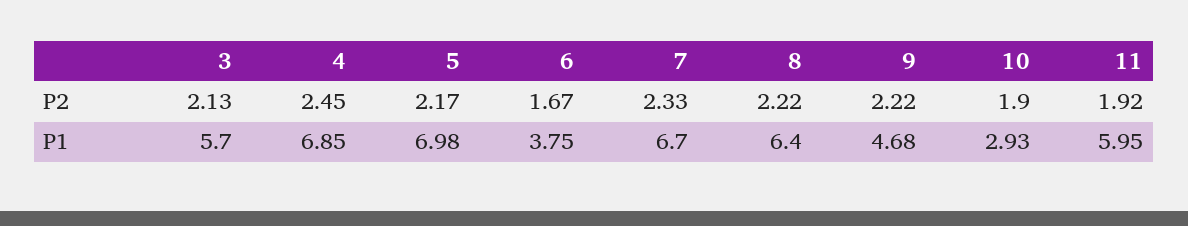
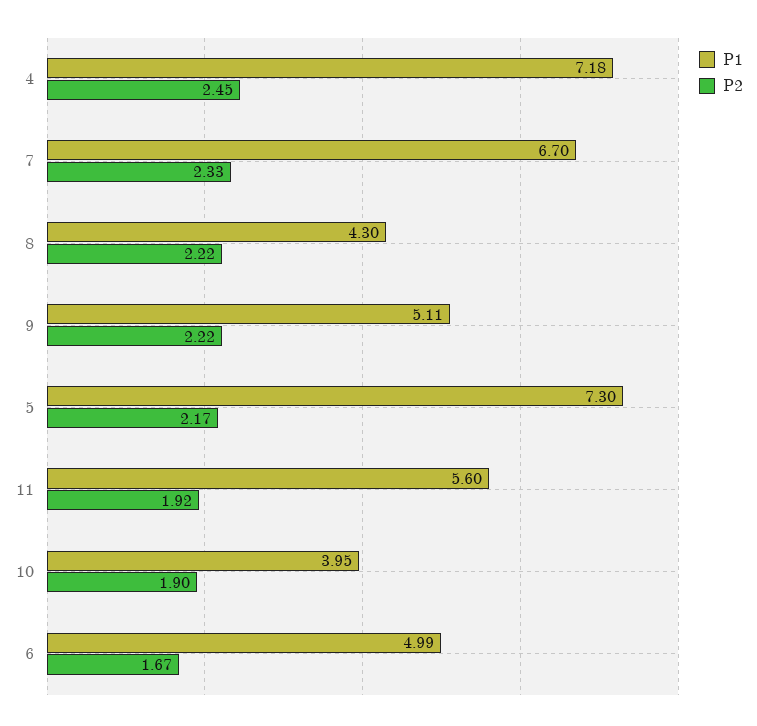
P2, 3: 2.13 -> none
P1, 3: 5.7 -> none
P1, 4: 6.85 -> 7.18
P1, 5: 6.98 -> 7.3
P1, 6: 3.75 -> 4.99
P1, 8: 6.4 -> 4.3
P1, 9: 4.68 -> 5.11
P1, 10: 2.93 -> 3.95
P1, 11: 5.95 -> 5.6

